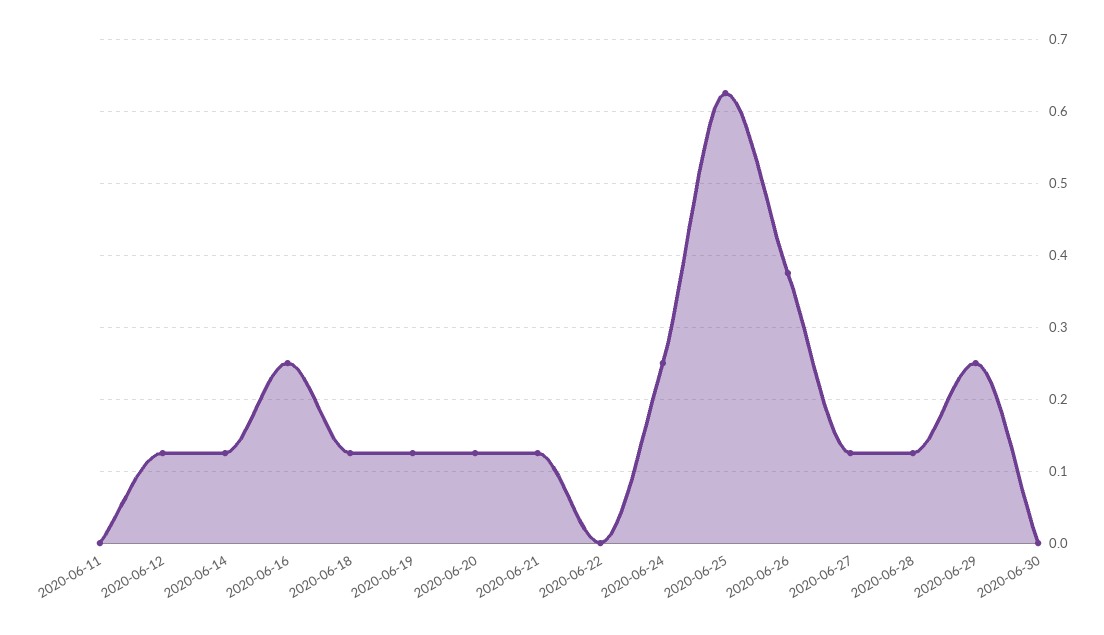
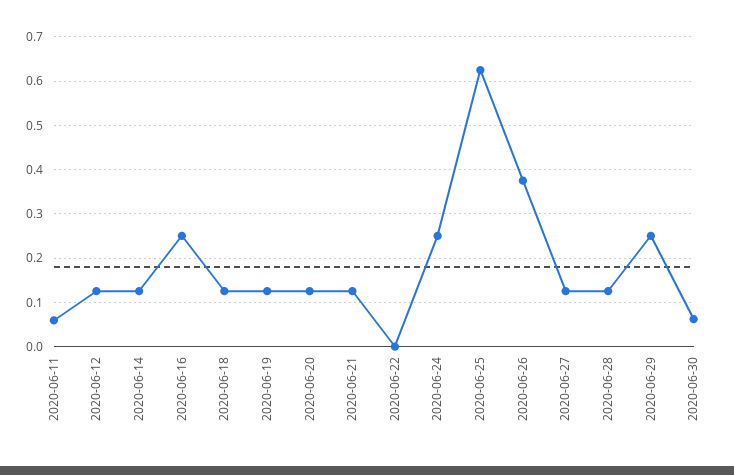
2020-06-11: 0 -> 0.06
2020-06-30: 0 -> 0.06

